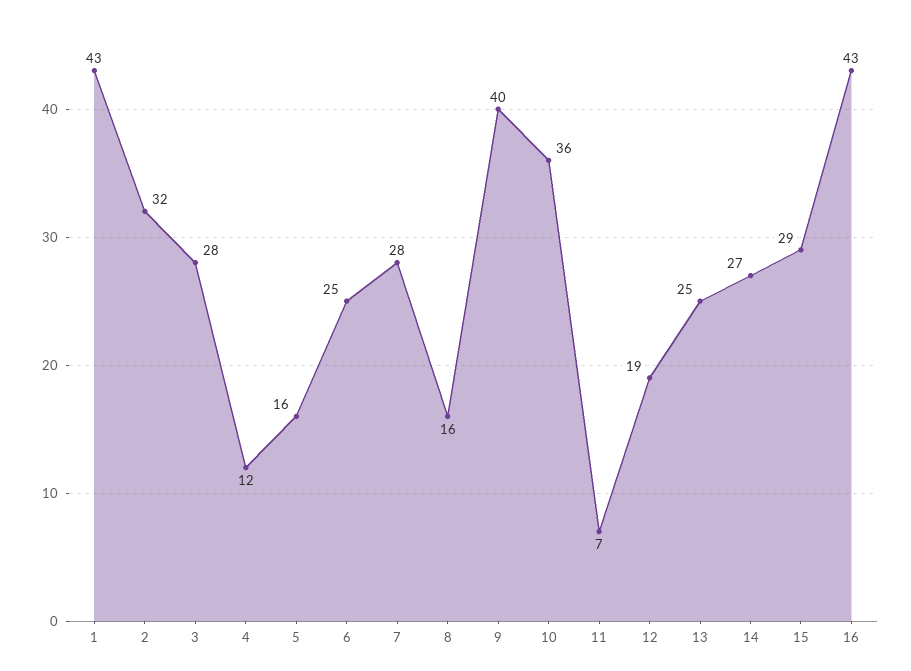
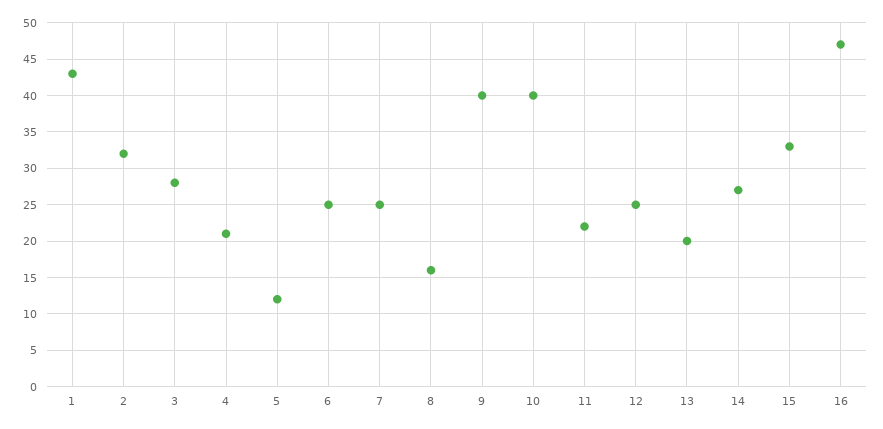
4: 12 -> 21
5: 16 -> 12
7: 28 -> 25
10: 36 -> 40
11: 7 -> 22
12: 19 -> 25
13: 25 -> 20
15: 29 -> 33
16: 43 -> 47

